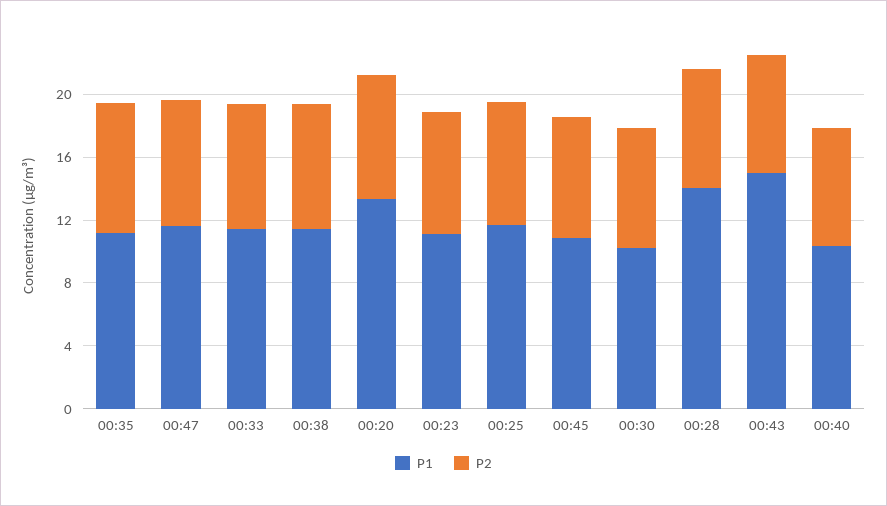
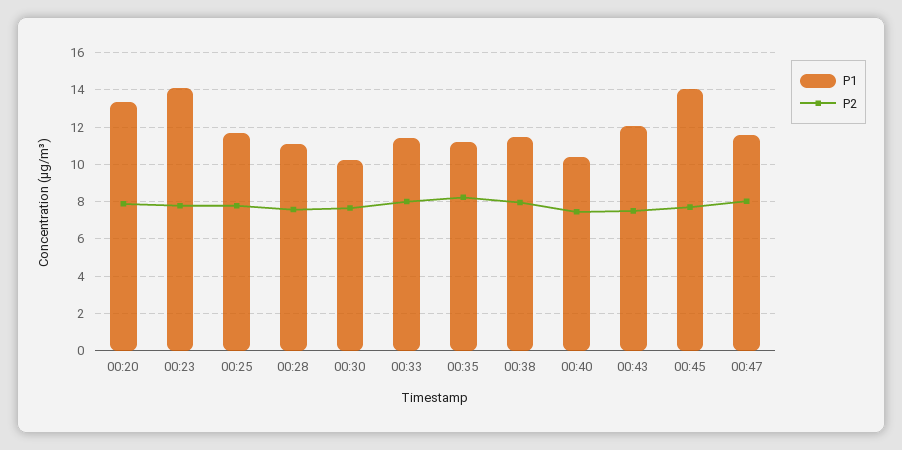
P1, 00:23: 11 -> 14
P1, 00:45: 11 -> 14
P1, 00:28: 14 -> 11
P1, 00:43: 15 -> 12

